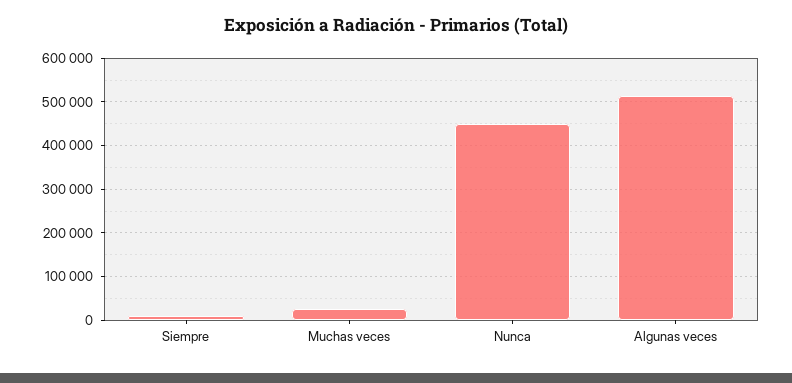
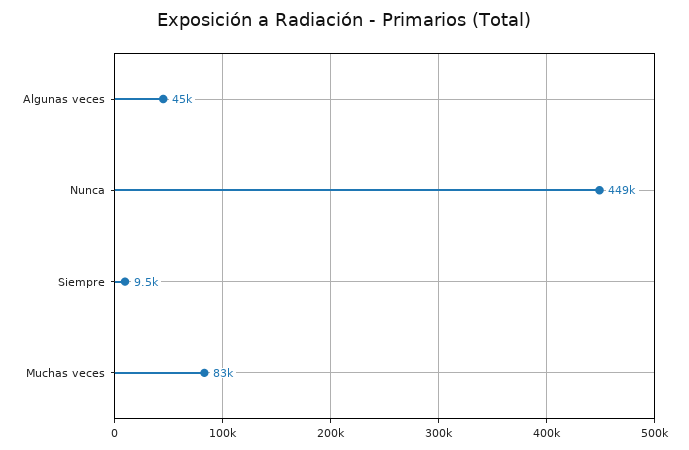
Muchas veces: 20000 -> 83000
Algunas veces: 520000 -> 45000

